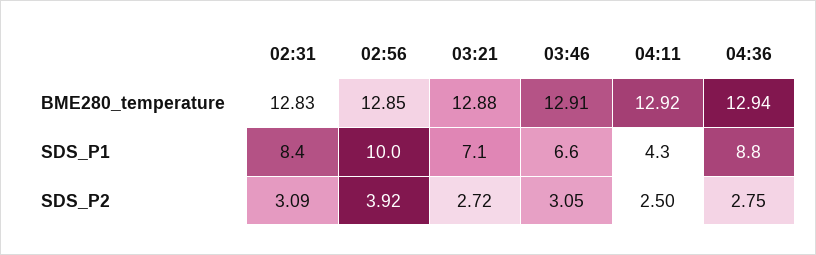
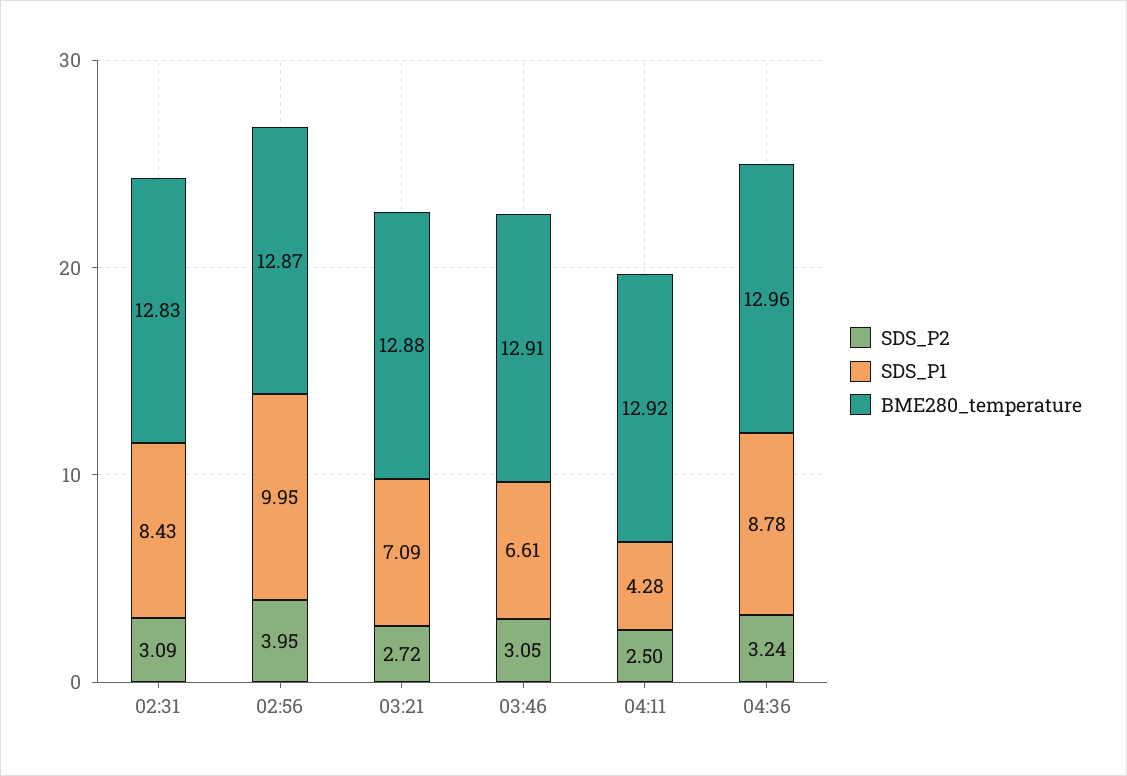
BME280_temperature, 02:56: 12.85 -> 12.87
BME280_temperature, 04:36: 12.94 -> 12.96
SDS_P2, 02:56: 3.92 -> 3.95
SDS_P2, 04:36: 2.75 -> 3.24

